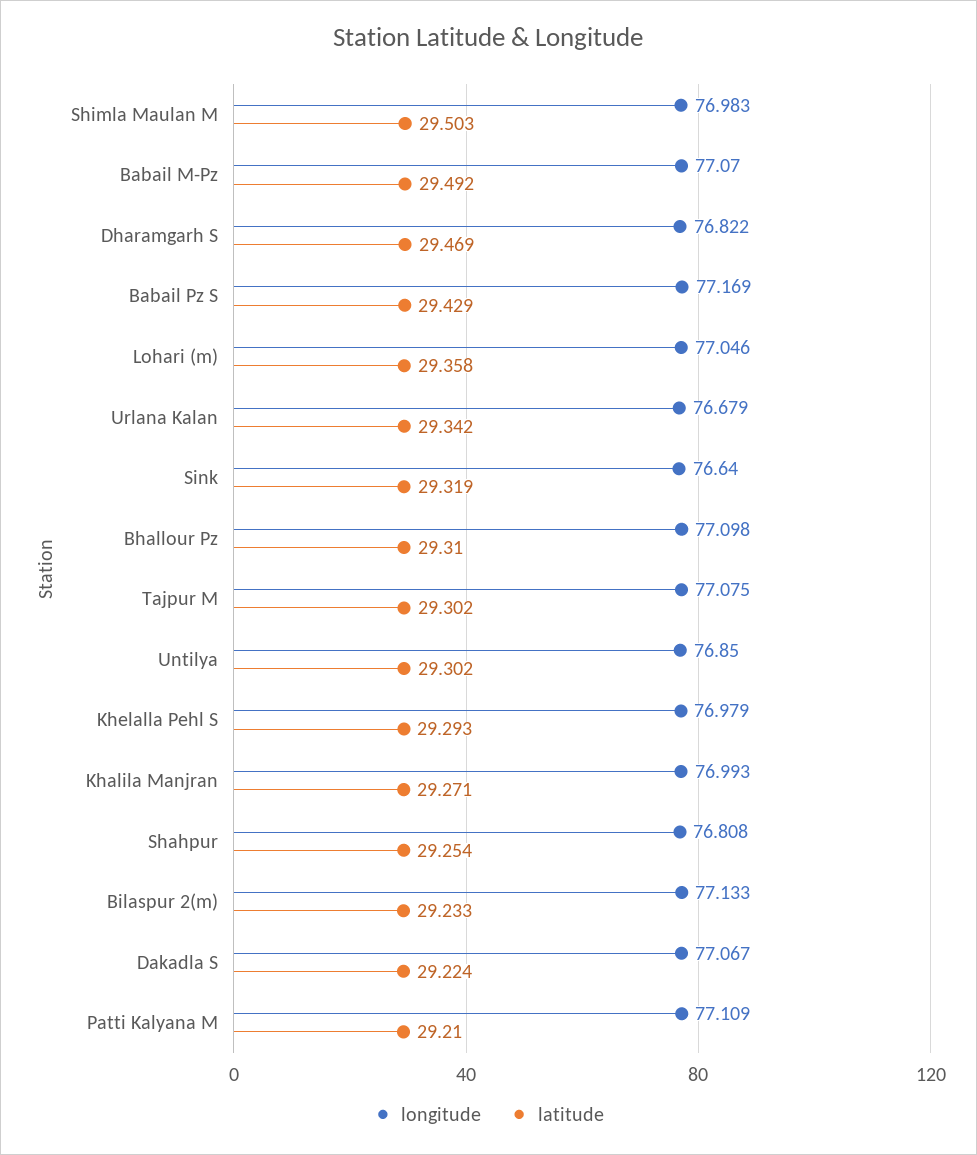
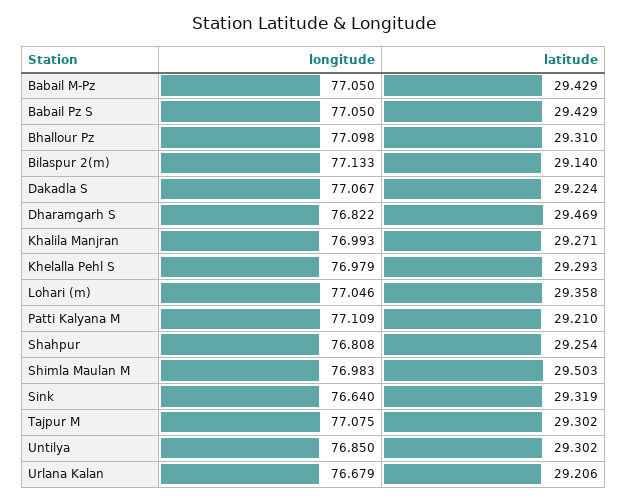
longitude, Babail M-Pz: 77.07 -> 77.05
latitude, Babail M-Pz: 29.492 -> 29.429
longitude, Babail Pz S: 77.169 -> 77.05
latitude, Urlana Kalan: 29.342 -> 29.206
latitude, Bilaspur 2(m): 29.233 -> 29.14

